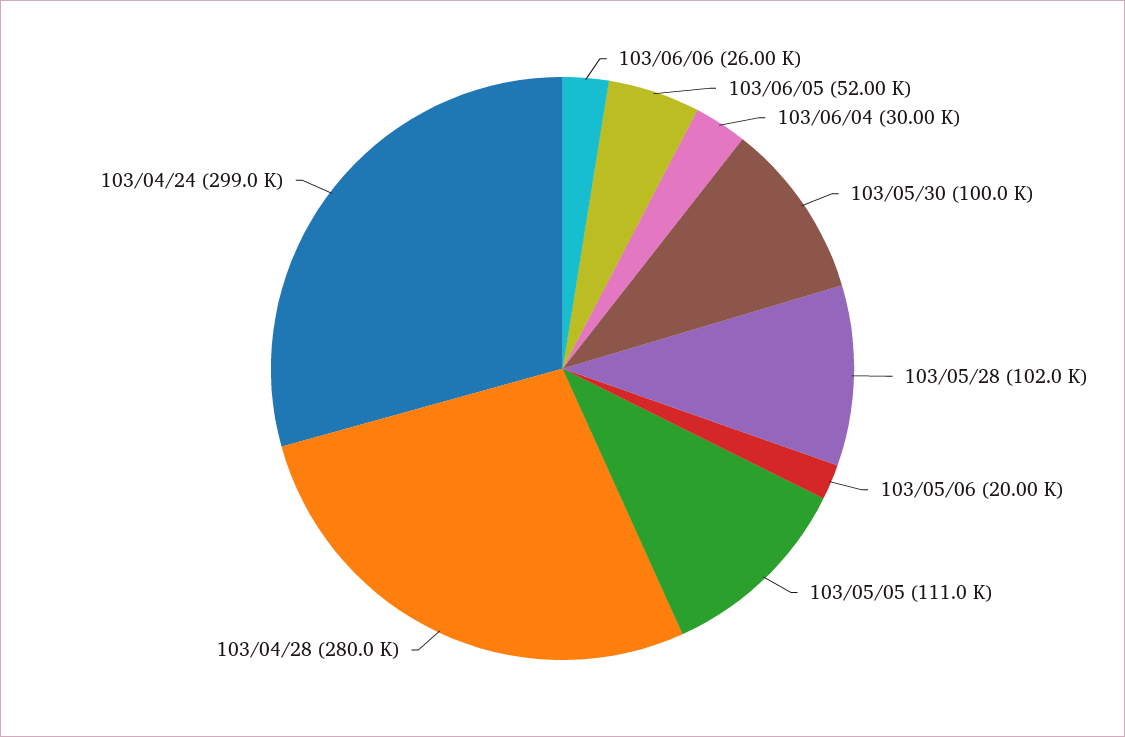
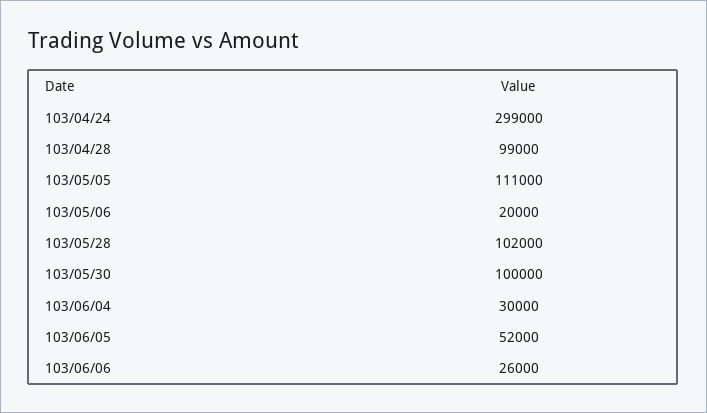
103/04/28: 280000 -> 99000

